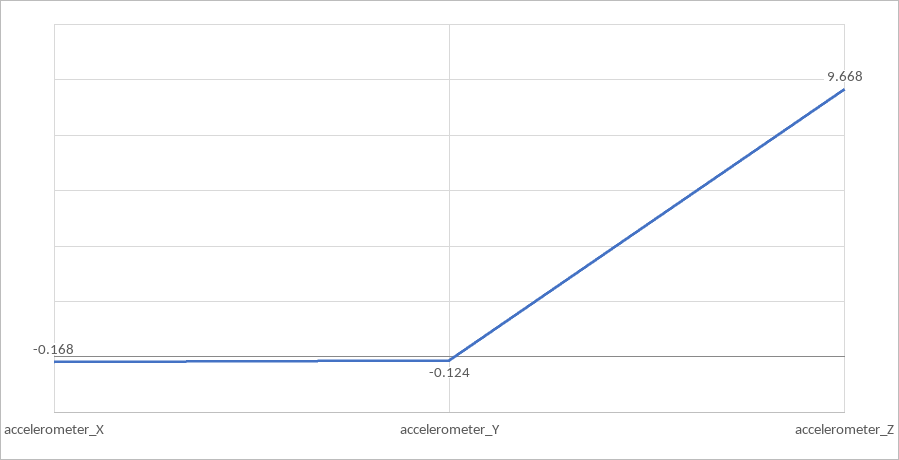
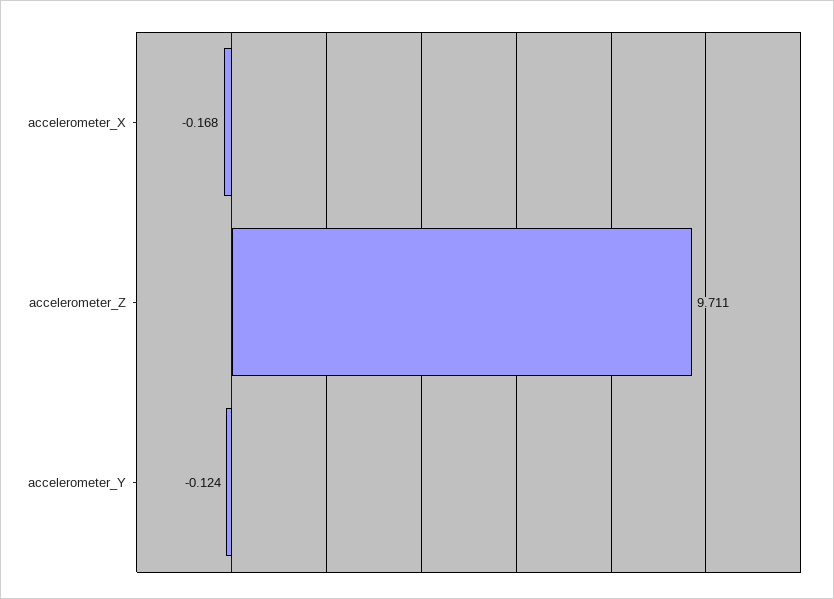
accelerometer_Z: 9.668 -> 9.711

